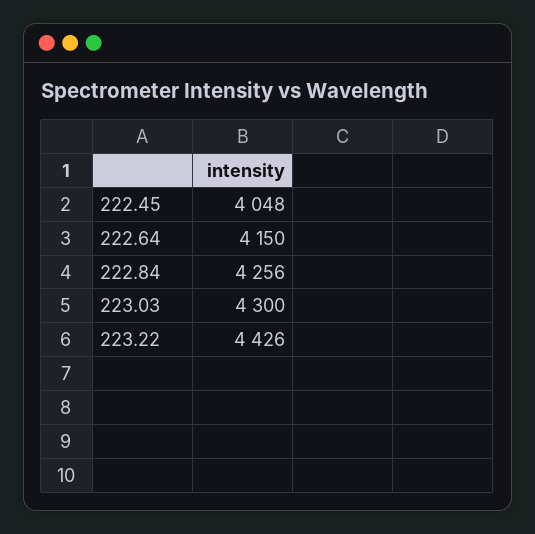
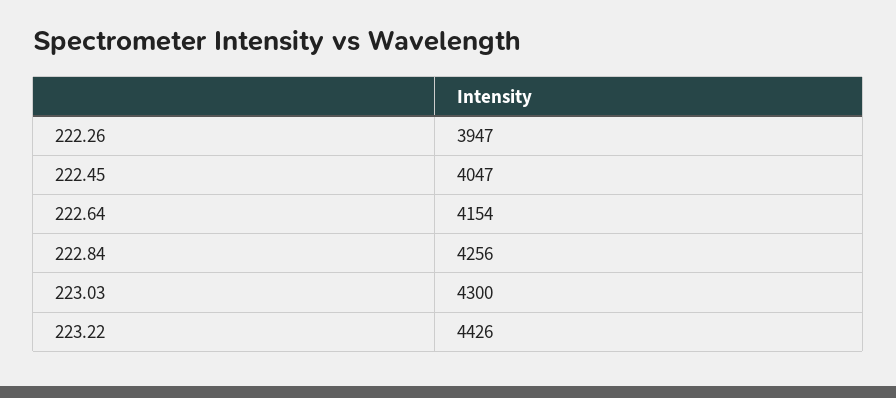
222.45: 4048 -> 4047
222.64: 4150 -> 4154
222.26: none -> 3947

